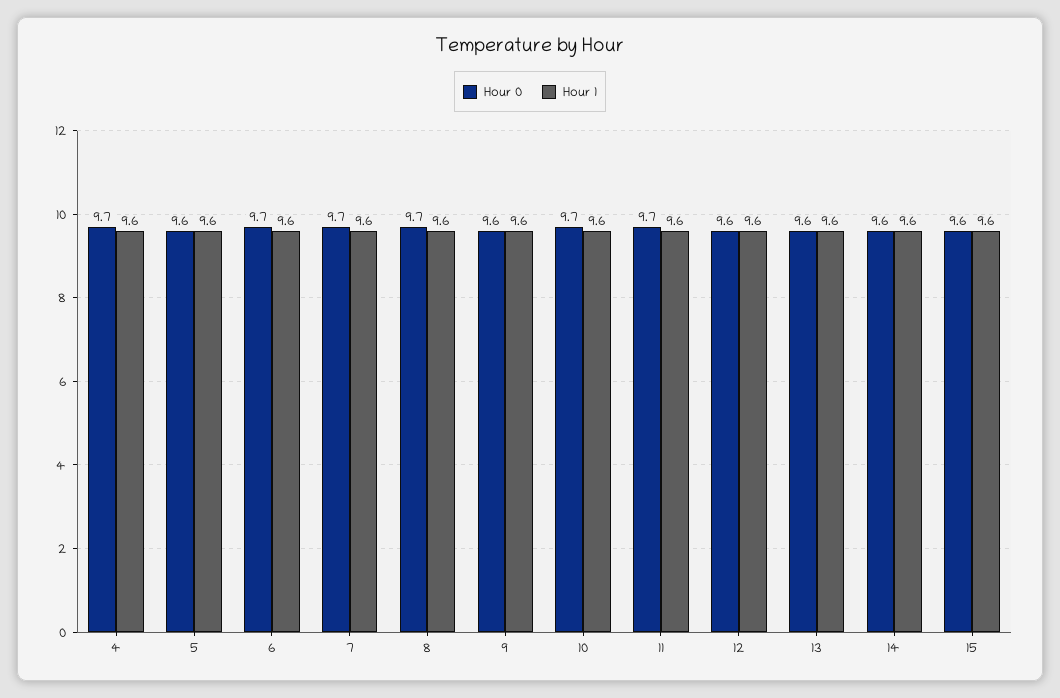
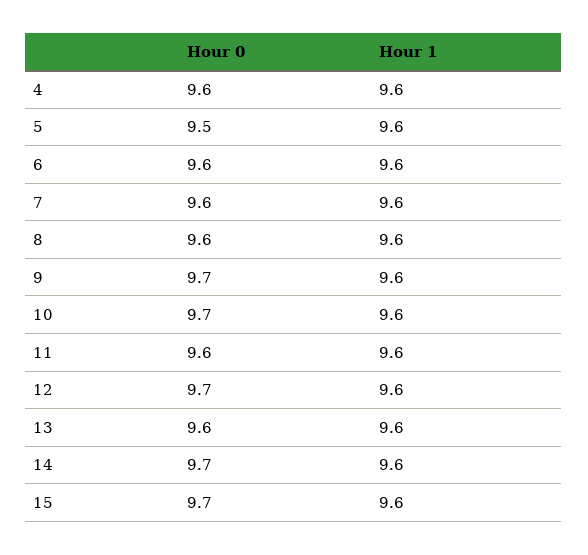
Hour 0, 4: 9.7 -> 9.6
Hour 0, 5: 9.6 -> 9.5
Hour 0, 6: 9.7 -> 9.6
Hour 0, 7: 9.7 -> 9.6
Hour 0, 8: 9.7 -> 9.6
Hour 0, 9: 9.6 -> 9.7
Hour 0, 11: 9.7 -> 9.6
Hour 0, 12: 9.6 -> 9.7
Hour 0, 14: 9.6 -> 9.7
Hour 0, 15: 9.6 -> 9.7

